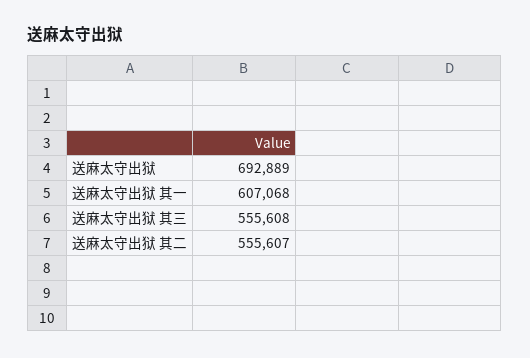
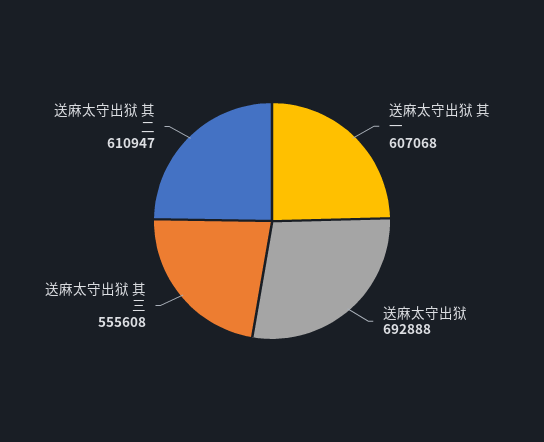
送麻太守出狱: 692889 -> 692888
送麻太守出狱 其二: 555607 -> 610947

